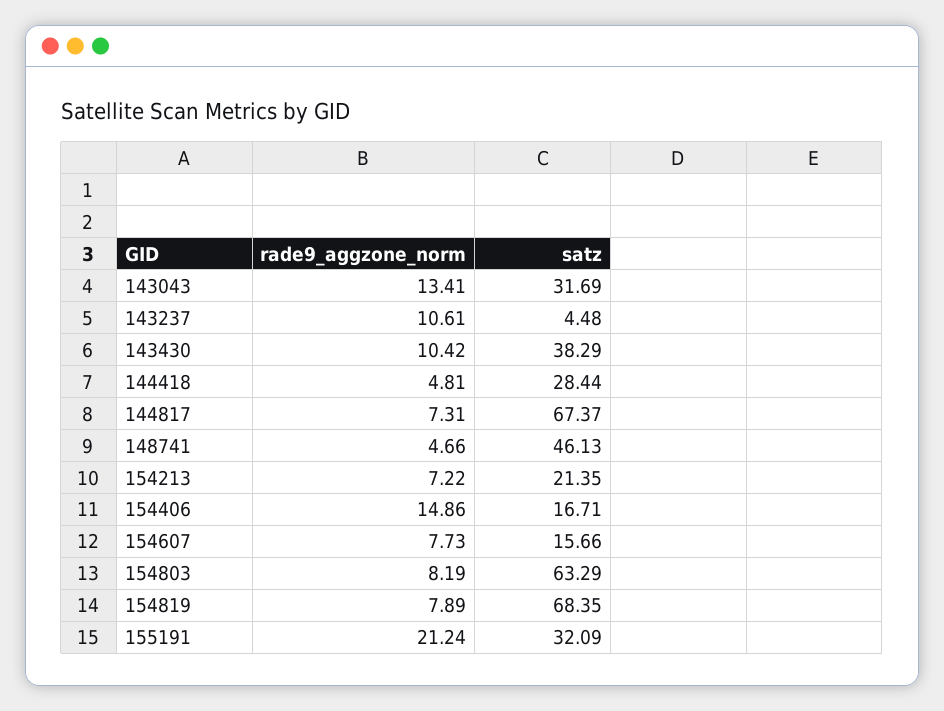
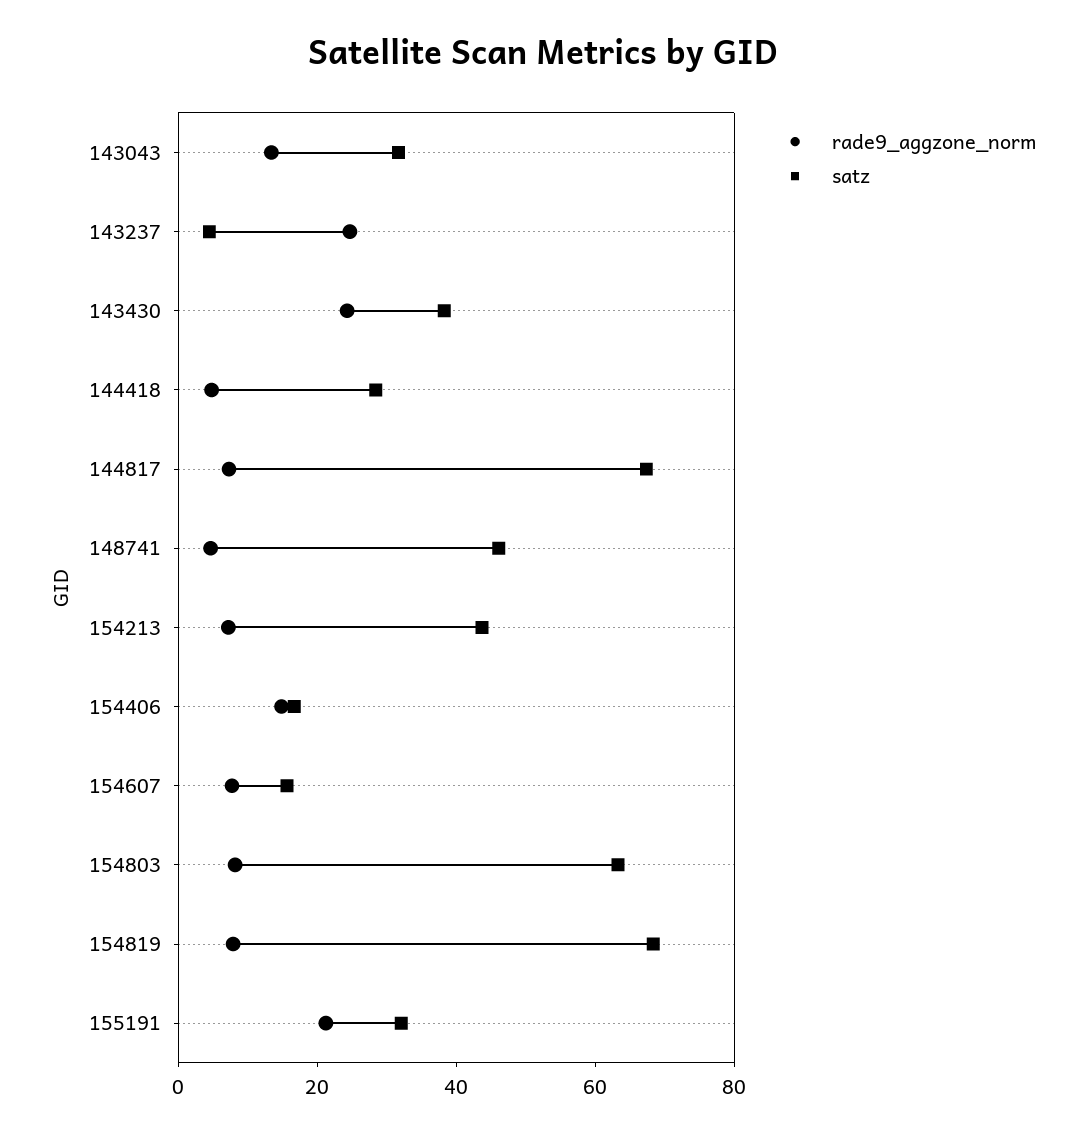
rade9_aggzone_norm, 143237: 10.61 -> 25
rade9_aggzone_norm, 143430: 10.42 -> 25
satz, 154213: 21.35 -> 45

